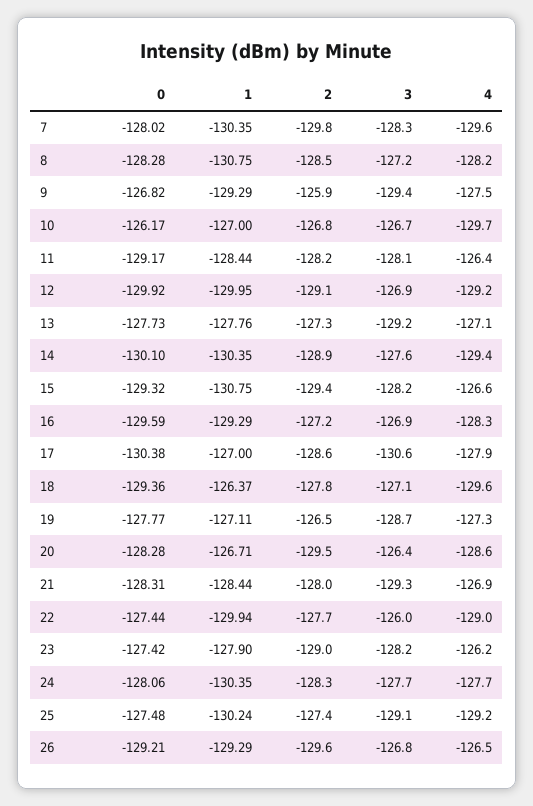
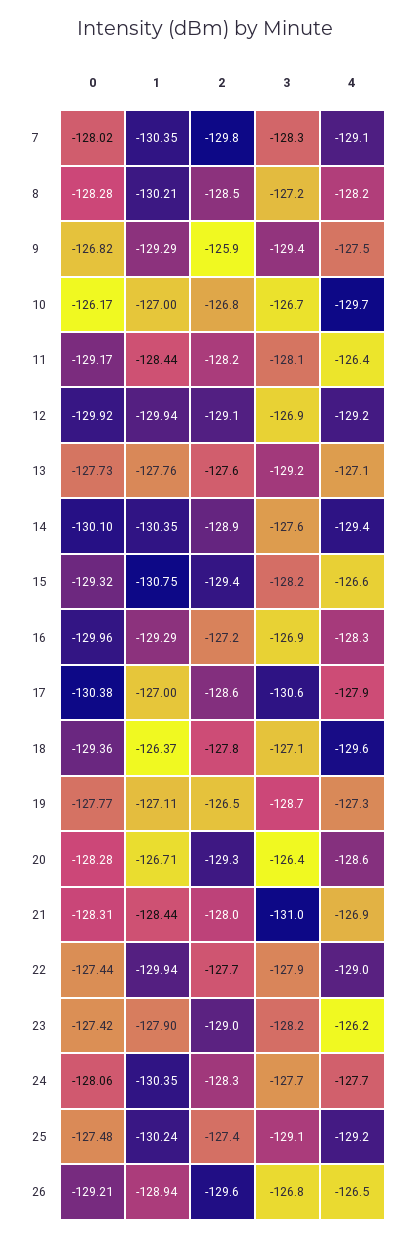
4, 7: -129.6 -> -129.1
1, 8: -130.75 -> -130.21
1, 12: -129.95 -> -129.94
2, 13: -127.3 -> -127.6
0, 16: -129.59 -> -129.96
2, 20: -129.5 -> -129.3
3, 21: -129.3 -> -131
3, 22: -126 -> -127.9
1, 26: -129.29 -> -128.94

